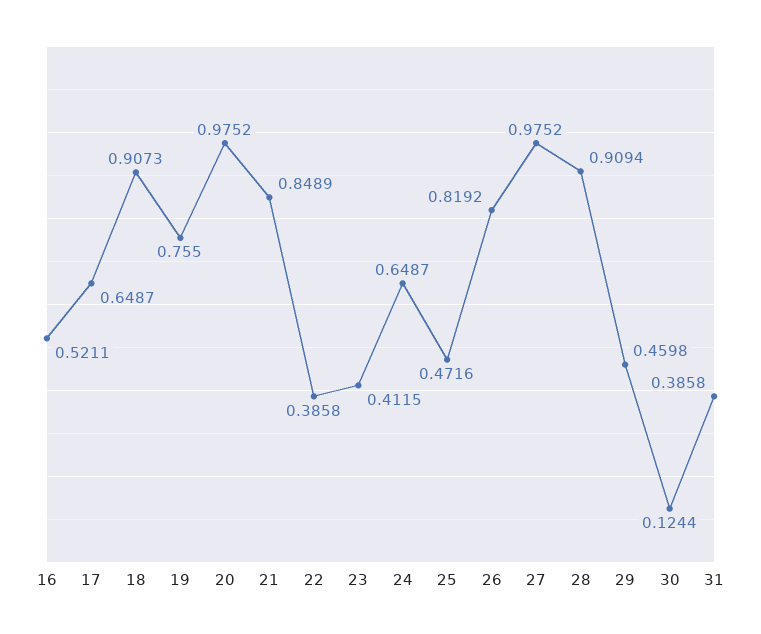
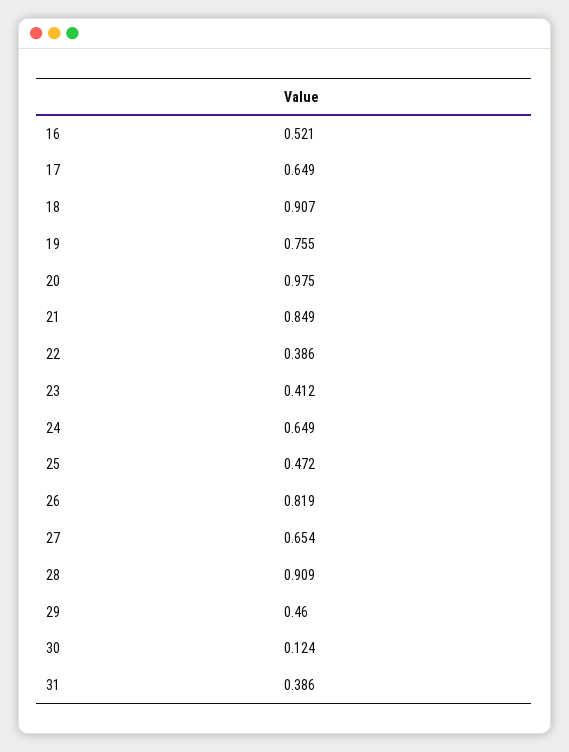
27: 0.9752 -> 0.654

